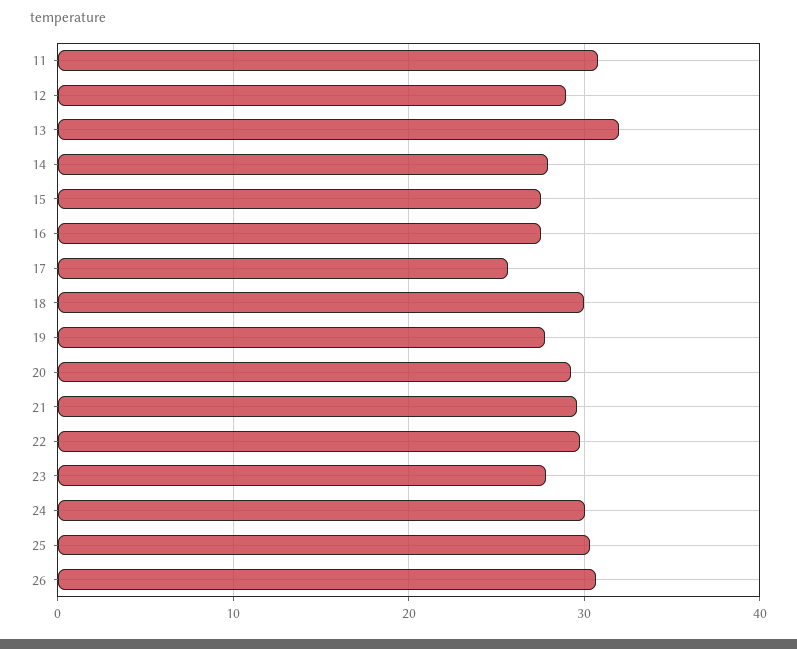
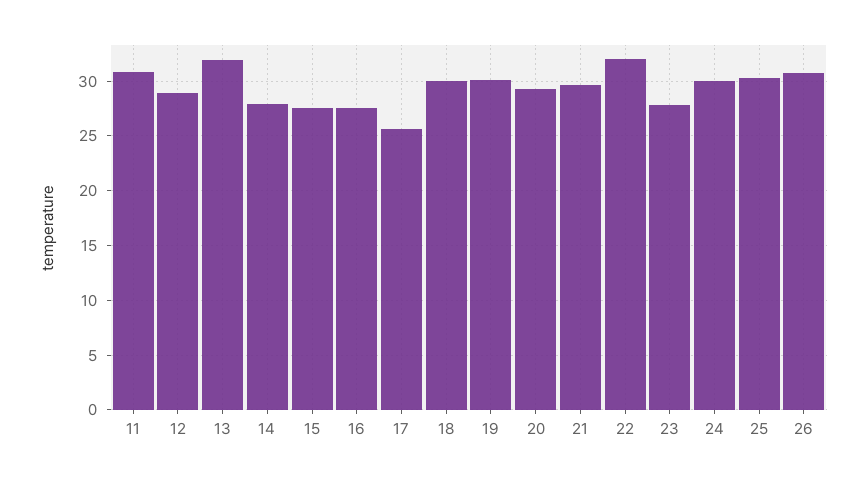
19: 28 -> 30
22: 30 -> 32

